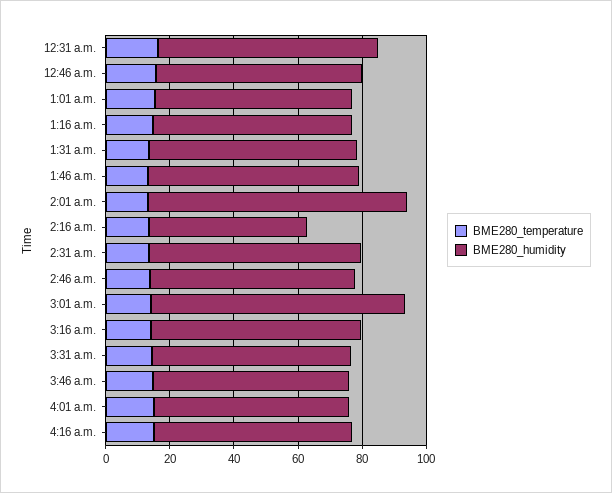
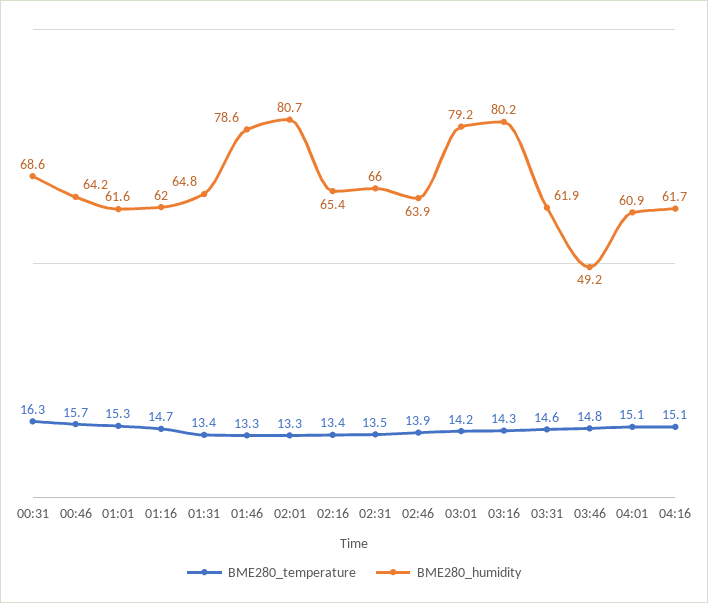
BME280_humidity, 1:46 a.m.: 65 -> 78.6
BME280_humidity, 2:16 a.m.: 50 -> 65.4
BME280_humidity, 3:16 a.m.: 65 -> 80.2
BME280_humidity, 3:46 a.m.: 60 -> 49.2

